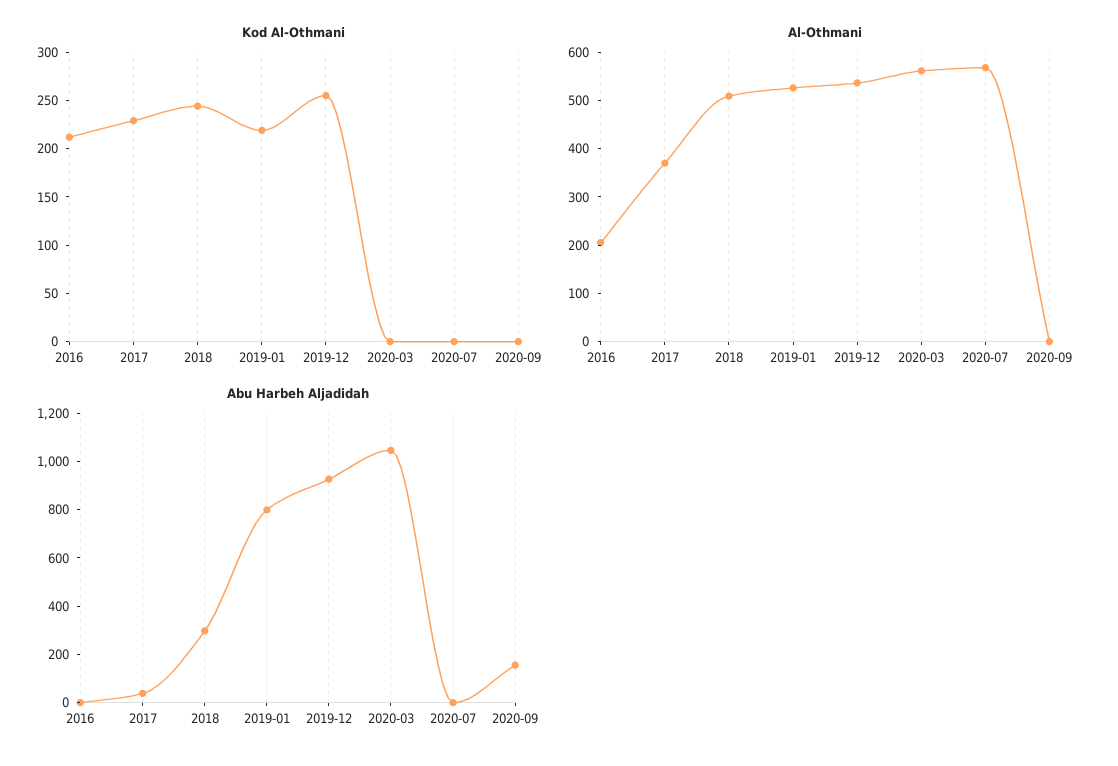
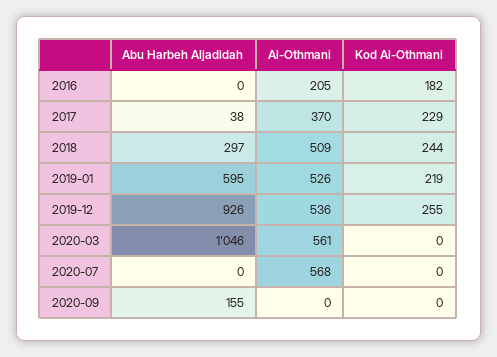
Kod Al-Othmani, 2016: 210 -> 182
Abu Harbeh Aljadidah, 2019-01: 800 -> 595

